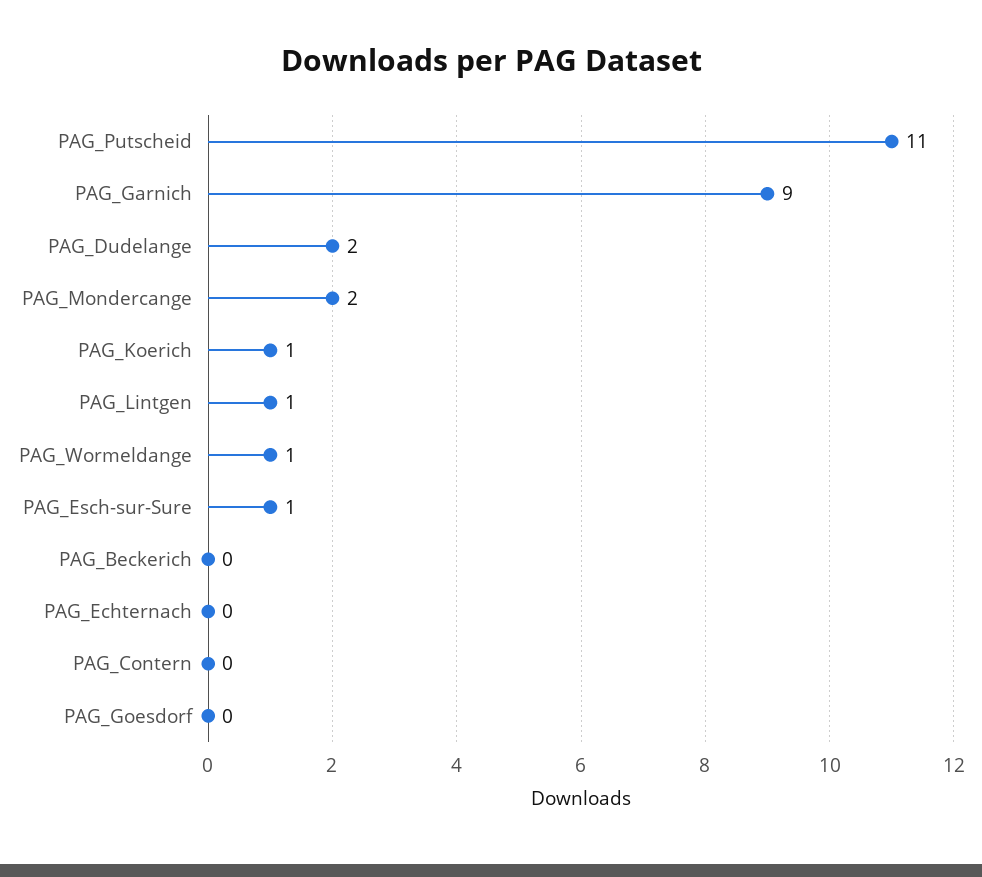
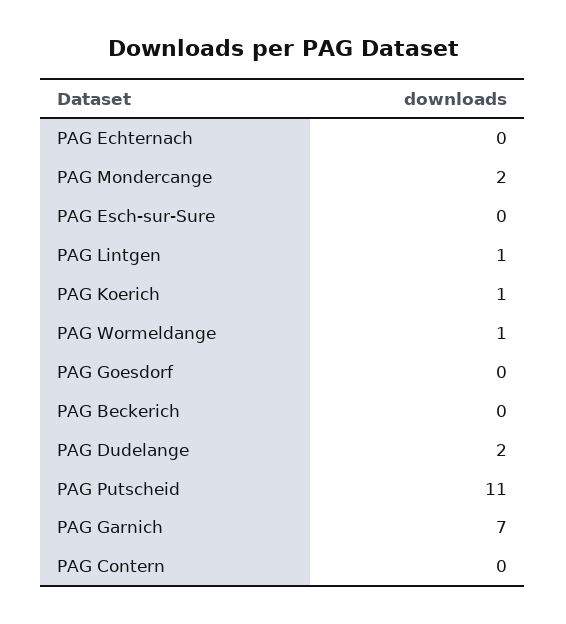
PAG_Garnich: 9 -> 7
PAG_Esch-sur-Sure: 1 -> 0

